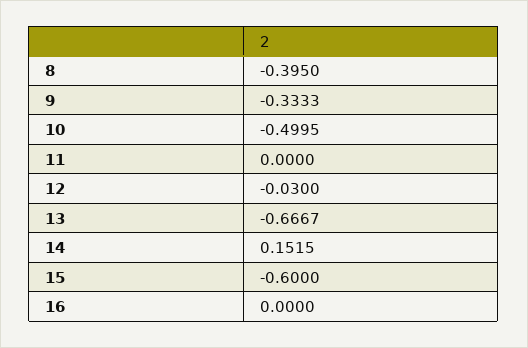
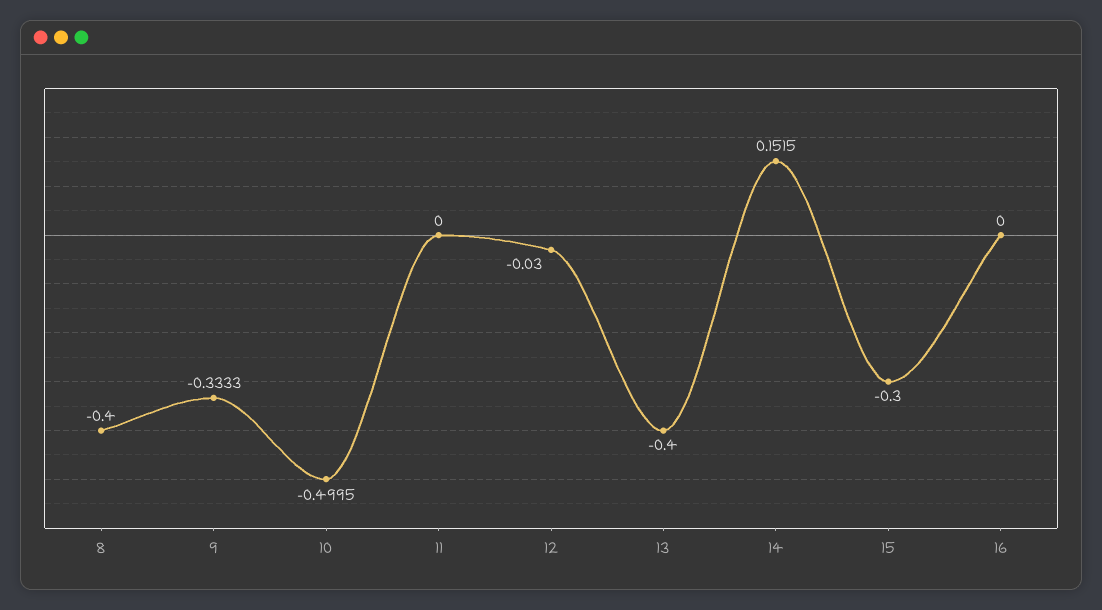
8: -0.395 -> -0.4
13: -0.6667 -> -0.4
15: -0.6 -> -0.3

